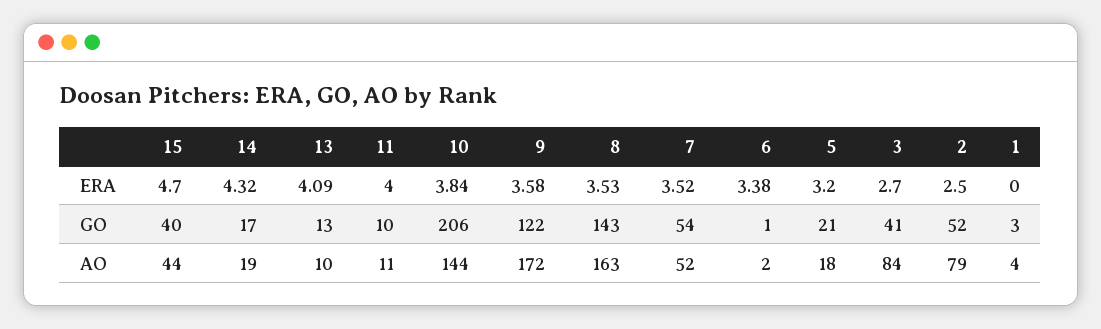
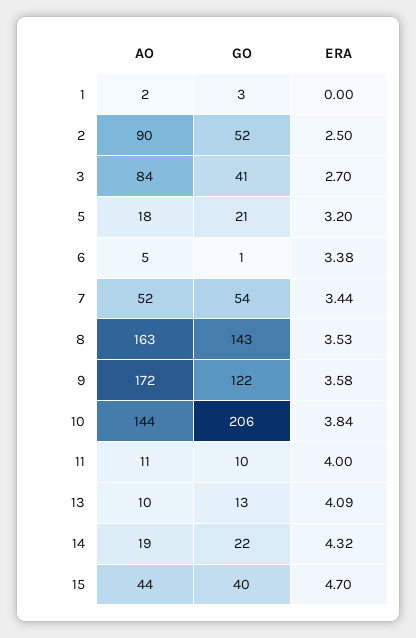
7, ERA: 3.52 -> 3.44
14, GO: 17 -> 22
6, AO: 2 -> 5
2, AO: 79 -> 90
1, AO: 4 -> 2

